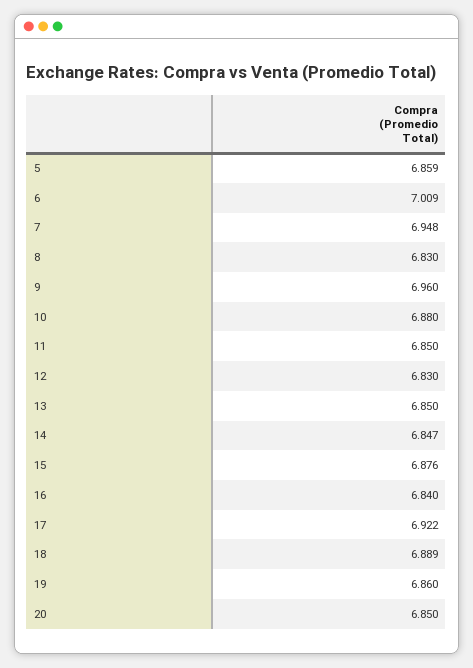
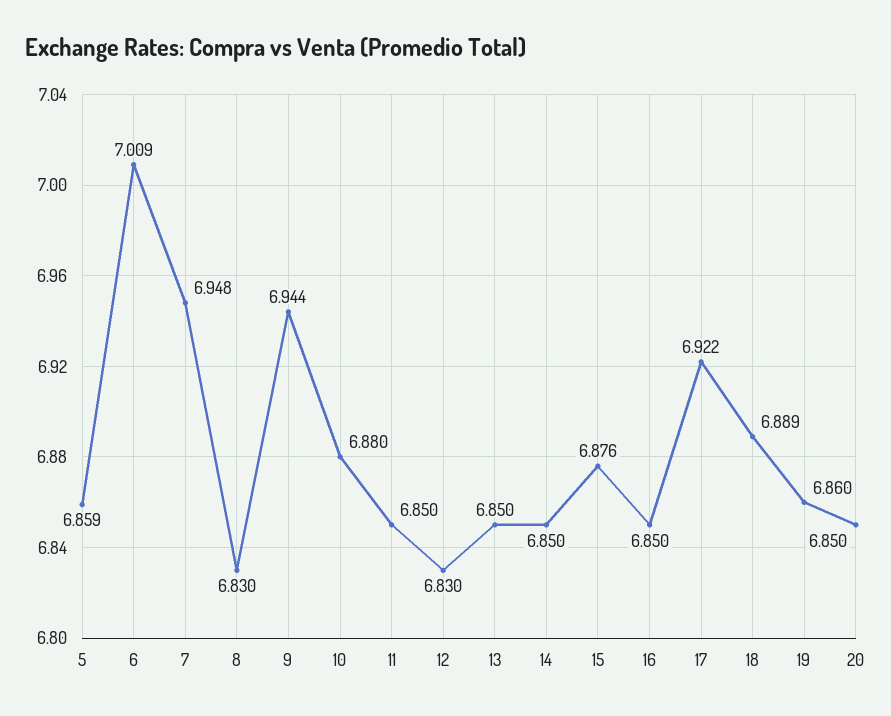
9: 6.96 -> 6.944
14: 6.847 -> 6.85
16: 6.84 -> 6.85

